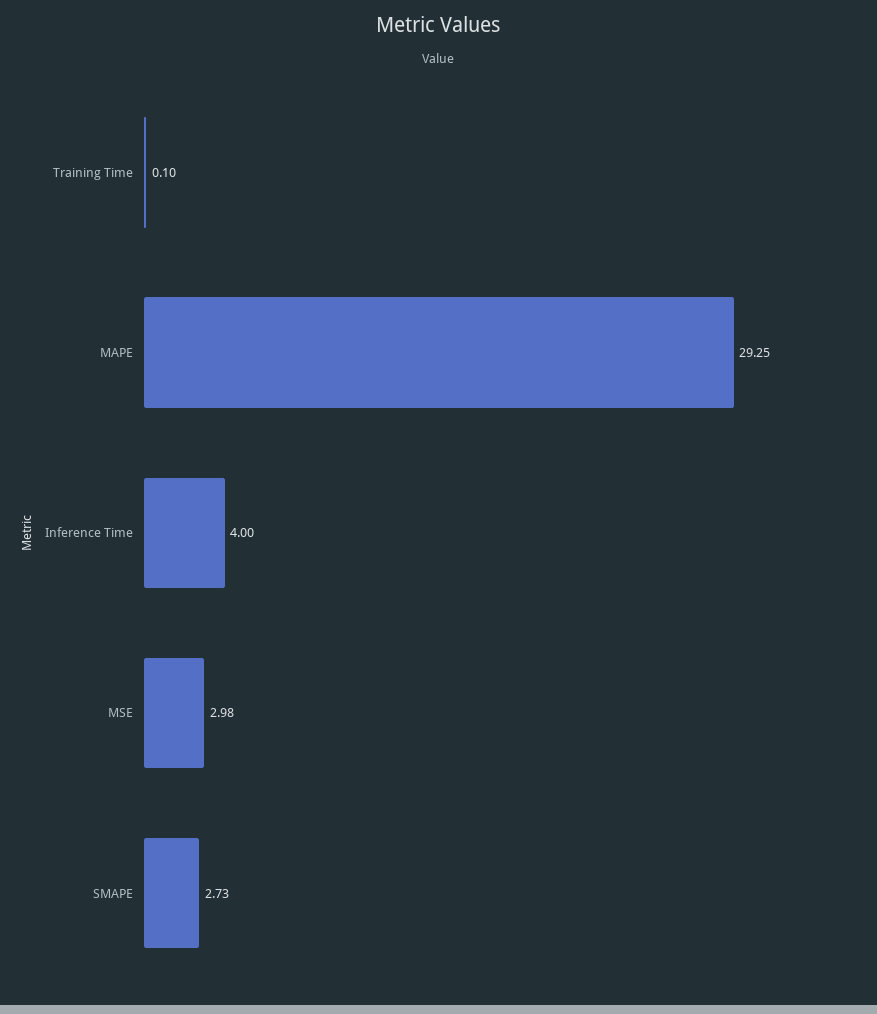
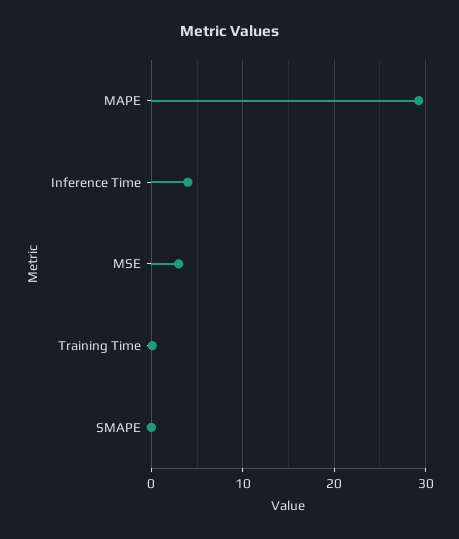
SMAPE: 2.73 -> 0

